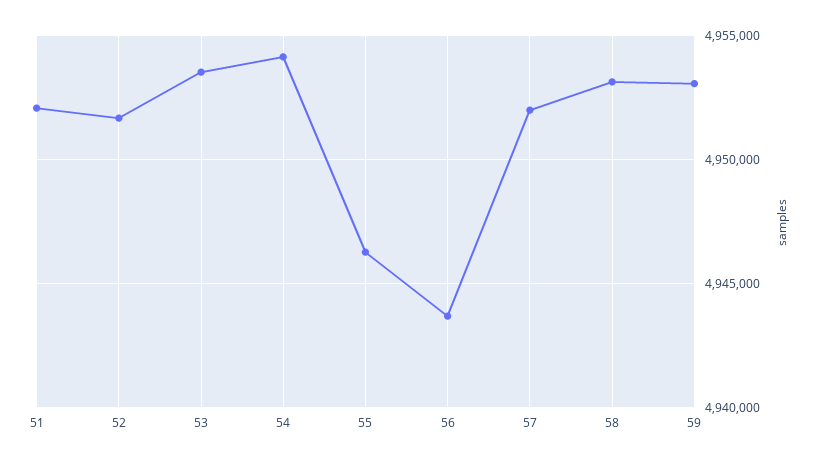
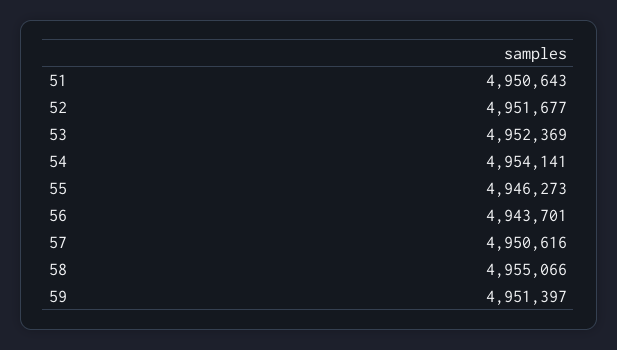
51: 4952000 -> 4950643
53: 4953500 -> 4952369
57: 4952000 -> 4950616
58: 4953000 -> 4955066
59: 4953000 -> 4951397

